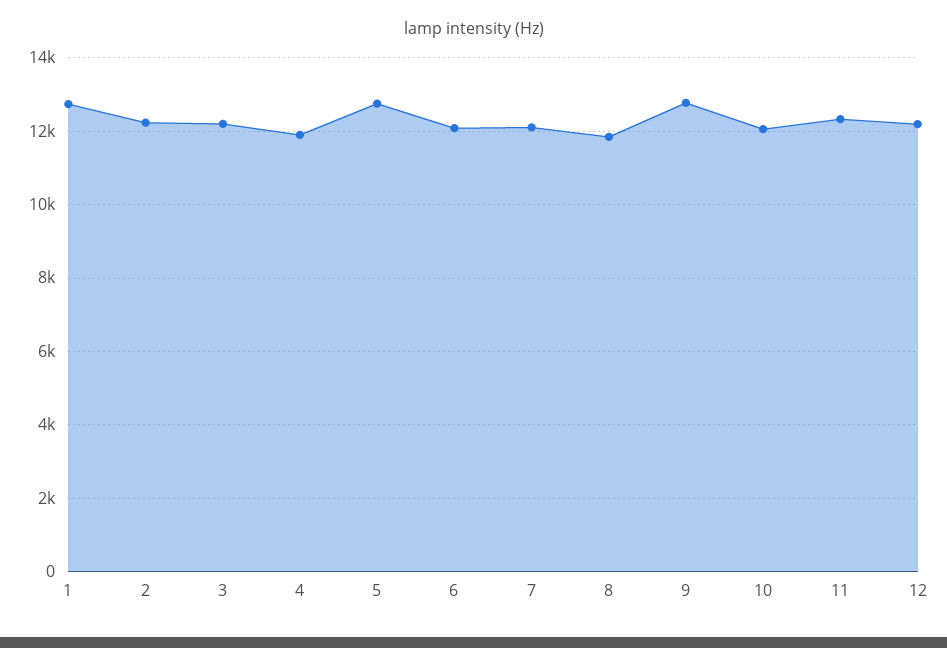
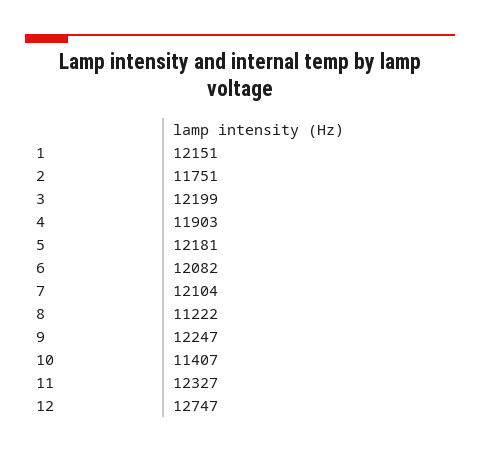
1: 12800 -> 12151
2: 12200 -> 11751
5: 12800 -> 12181
8: 11800 -> 11222
9: 12800 -> 12247
10: 12000 -> 11407
12: 12200 -> 12747

